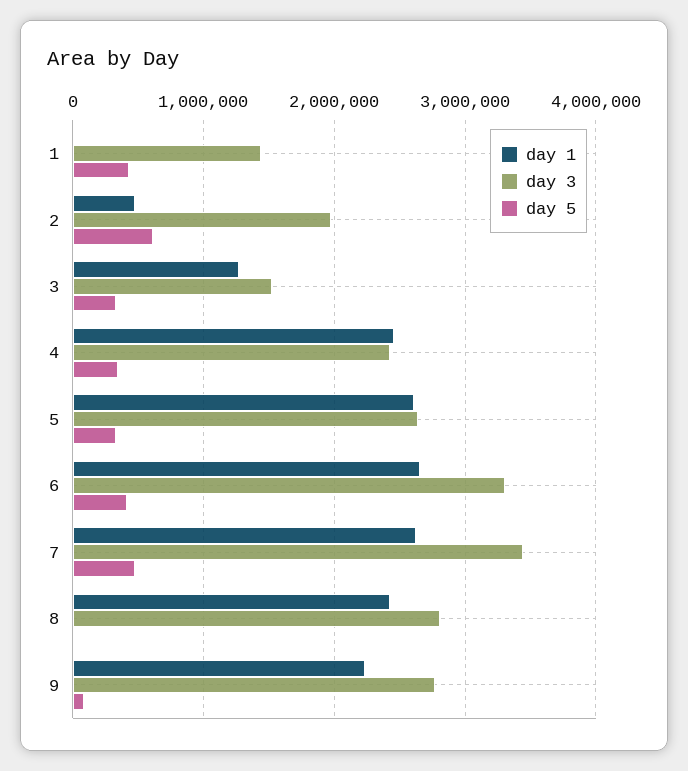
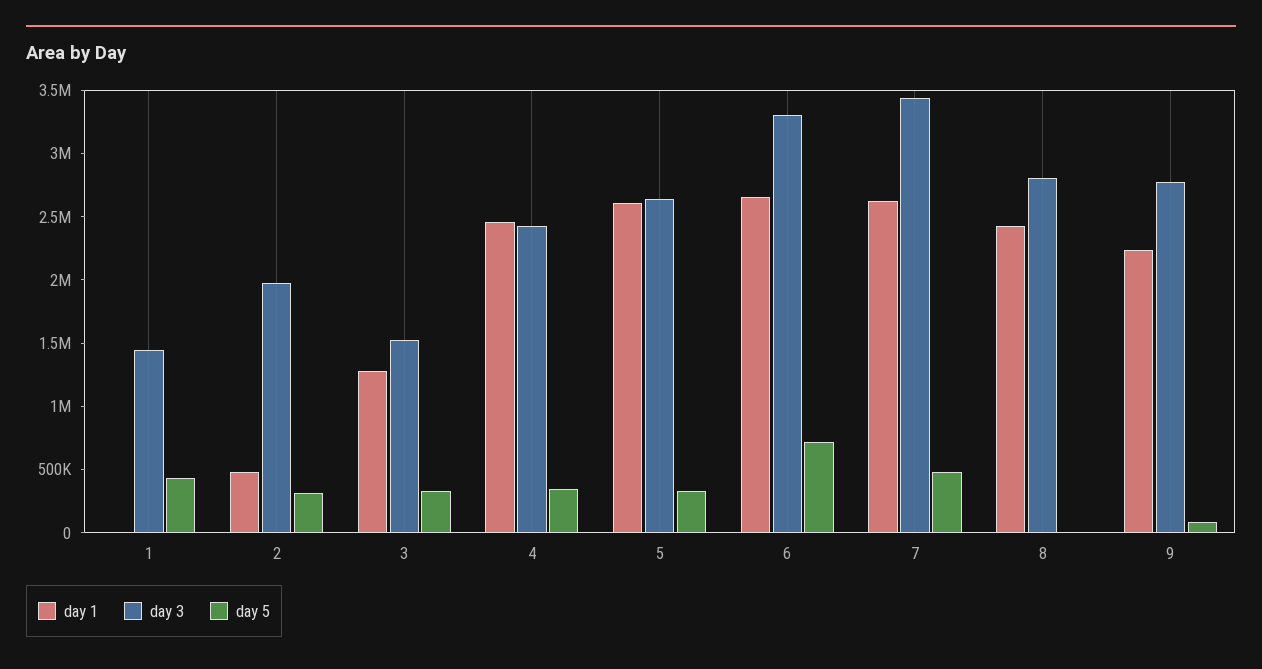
day 5, 2: 600000 -> 300000
day 5, 6: 400000 -> 700000

